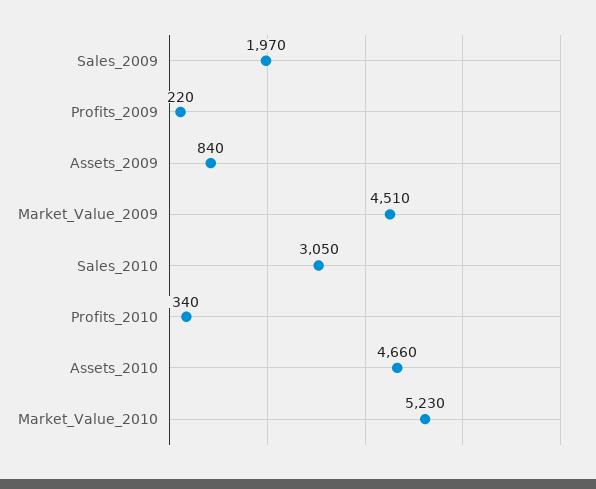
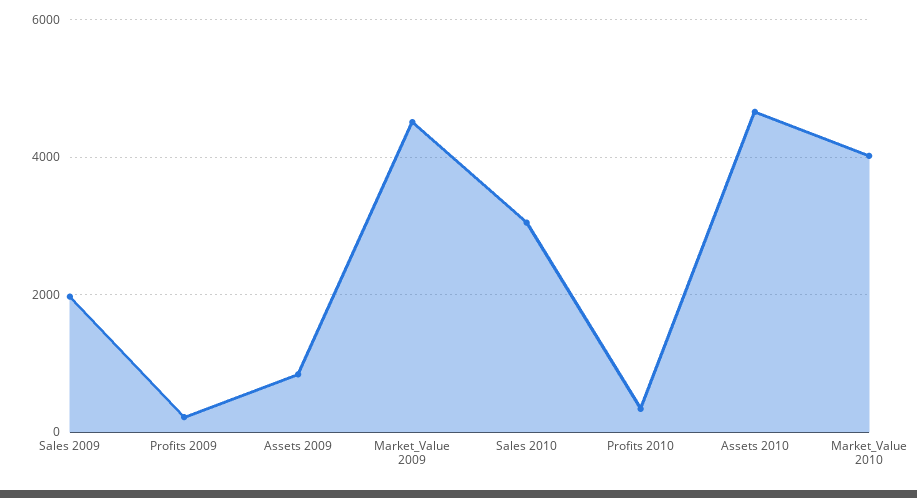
Market_Value_2010: 5230 -> 4000

